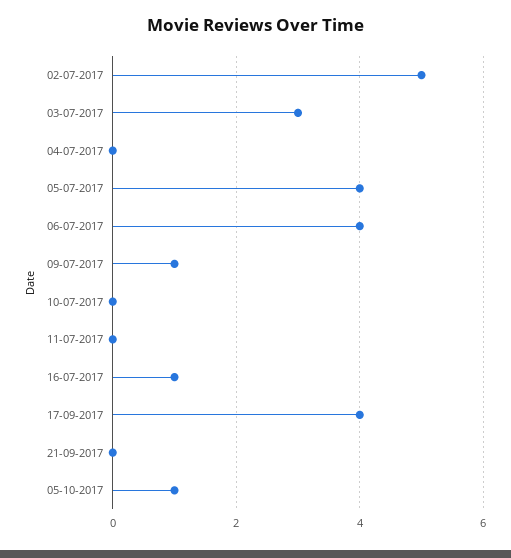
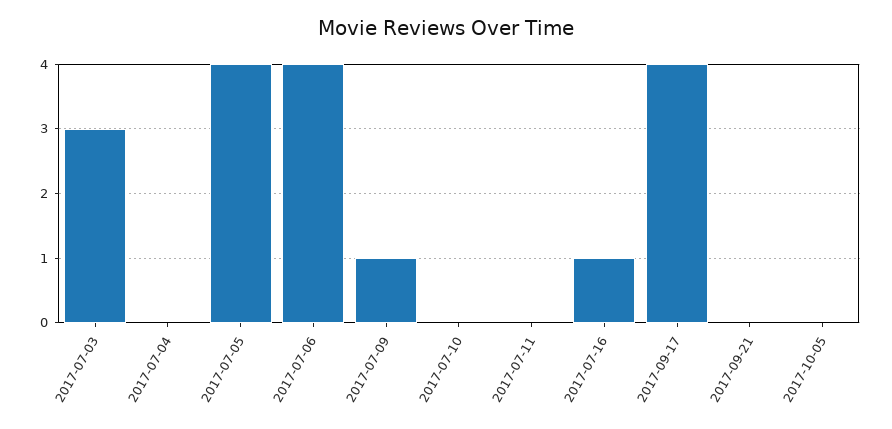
02-07-2017: 5 -> none
05-10-2017: 1 -> 0

